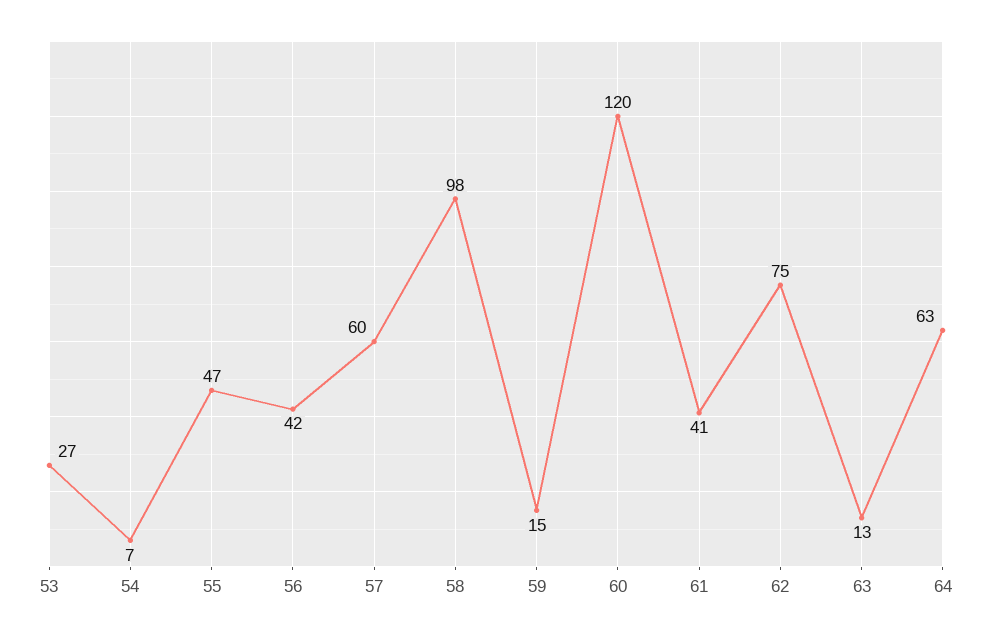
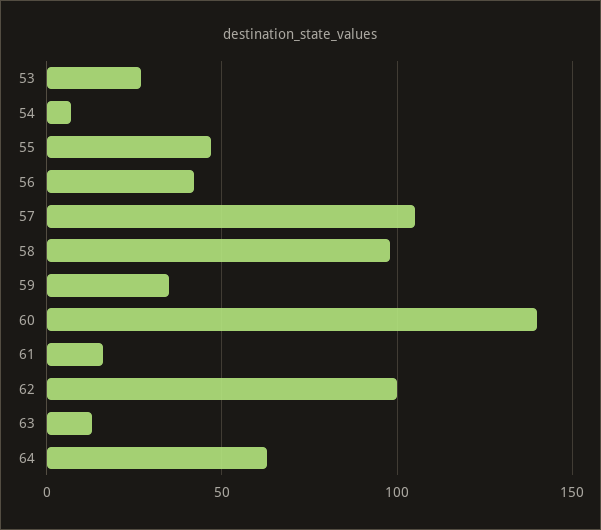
57: 60 -> 105
59: 15 -> 35
60: 120 -> 140
61: 41 -> 15
62: 75 -> 100

